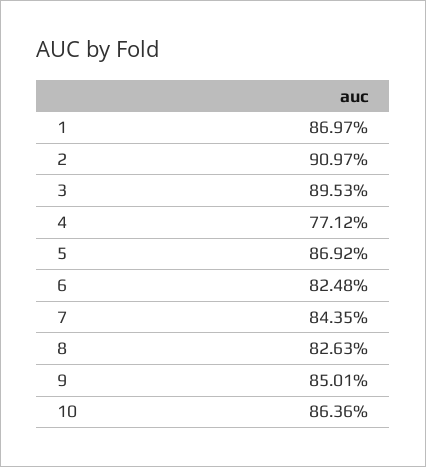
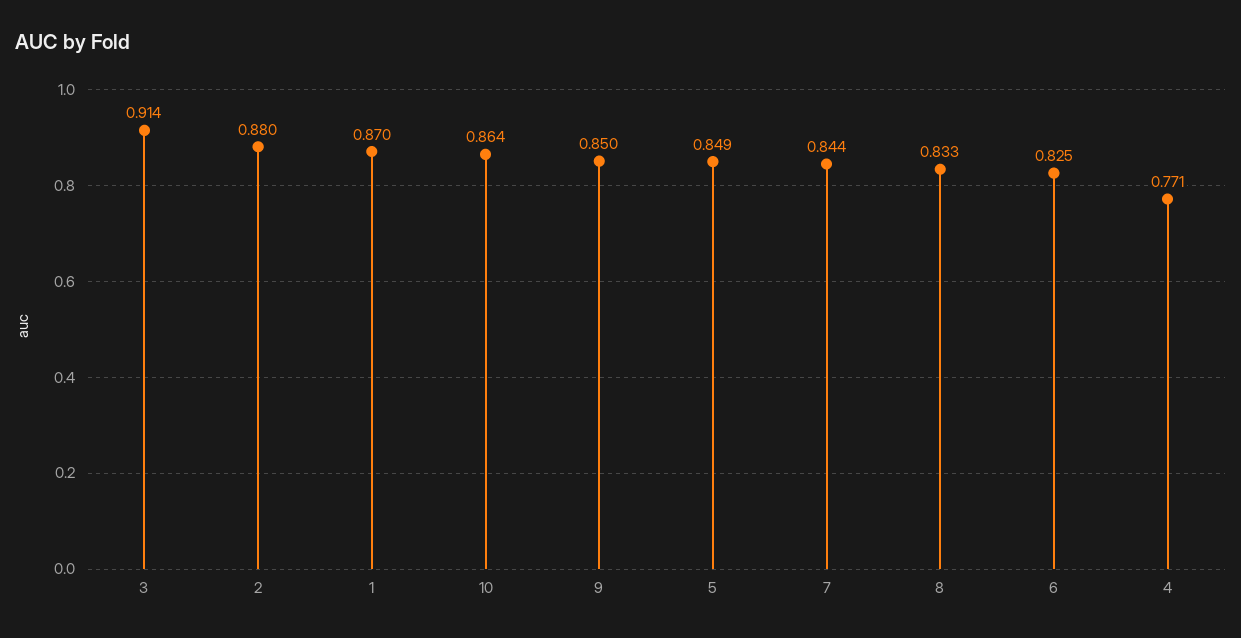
2: 0.9097 -> 0.88
3: 0.8953 -> 0.914
5: 0.8692 -> 0.849
8: 0.8263 -> 0.833

